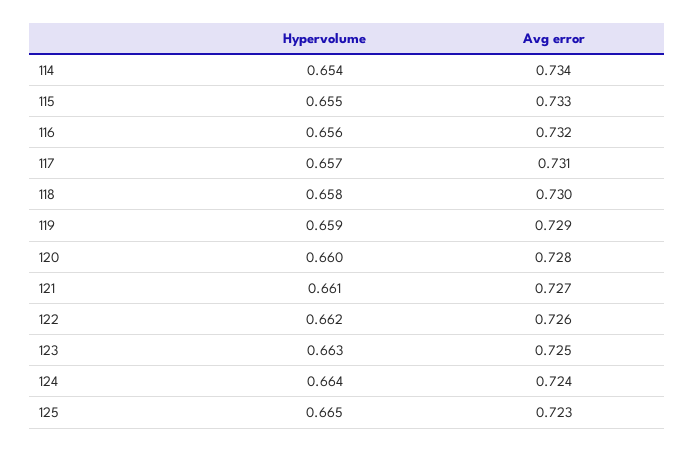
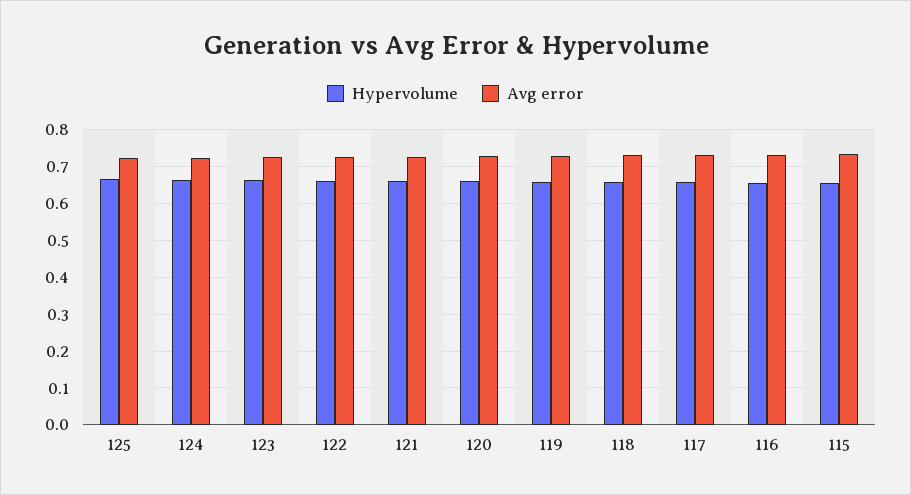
Hypervolume, 114: 0.654 -> none
Avg error, 114: 0.734 -> none

